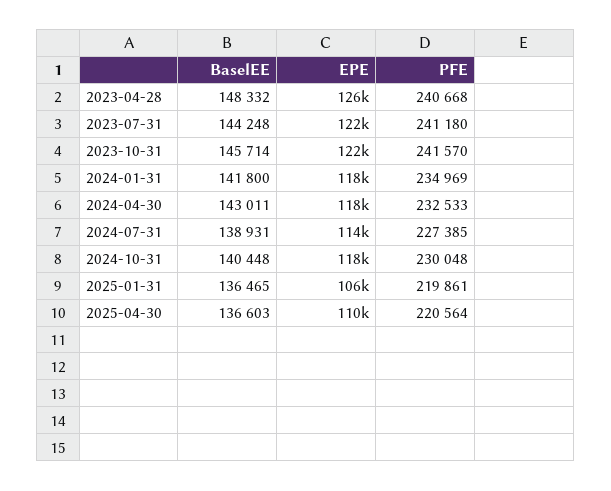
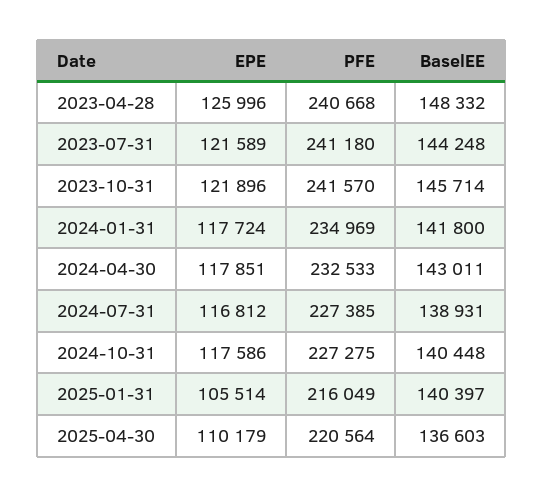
EPE, 2024-07-31: 114000 -> 116812
PFE, 2024-10-31: 230048 -> 227275
BaselEE, 2025-01-31: 136465 -> 140397
PFE, 2025-01-31: 219861 -> 216049

